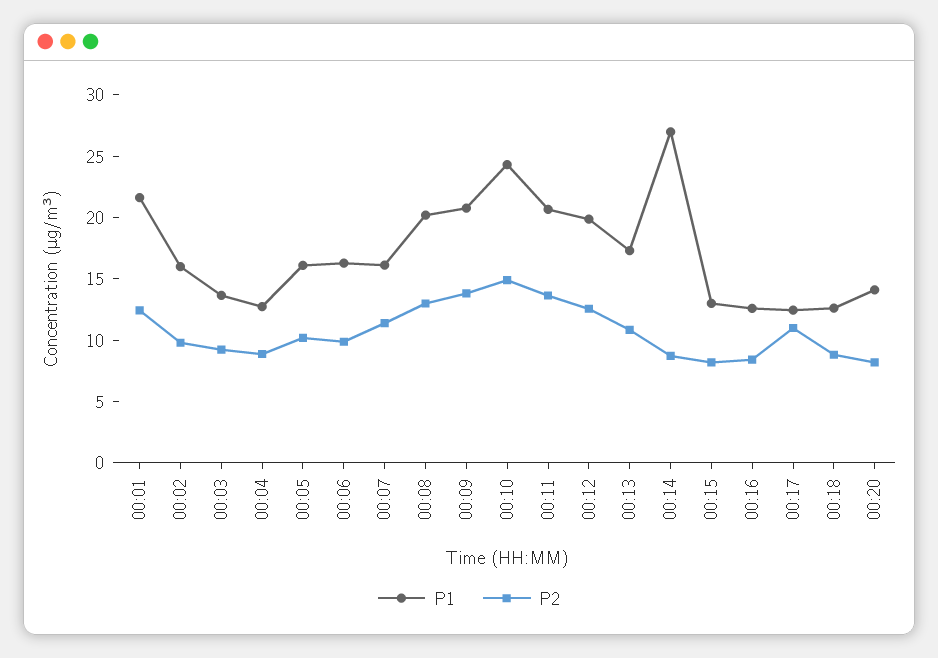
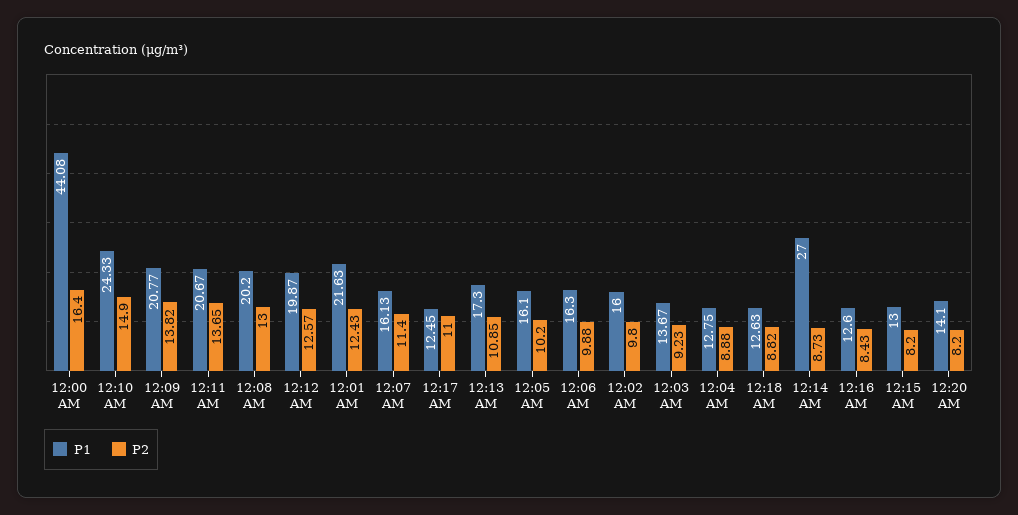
P1, 12:00 AM: none -> 44.08
P2, 12:00 AM: none -> 16.4

